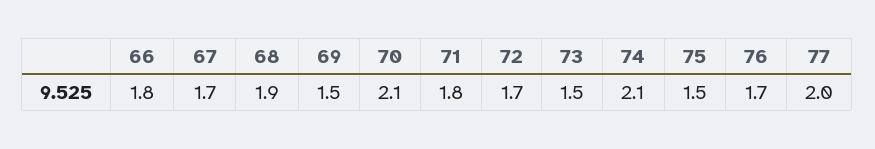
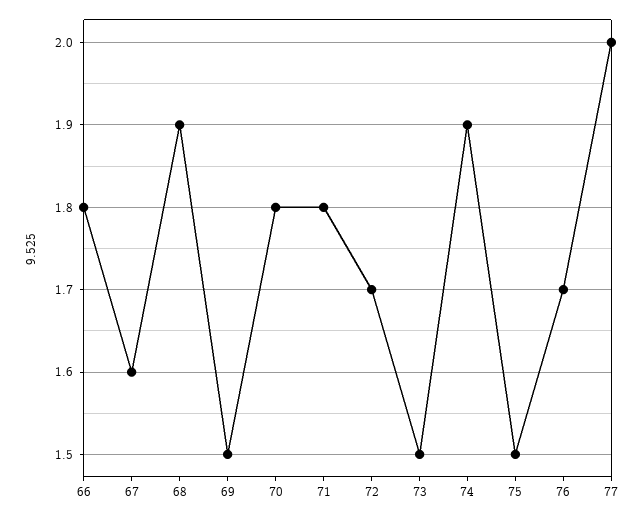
67: 1.7 -> 1.6
70: 2.1 -> 1.8
74: 2.1 -> 1.9

